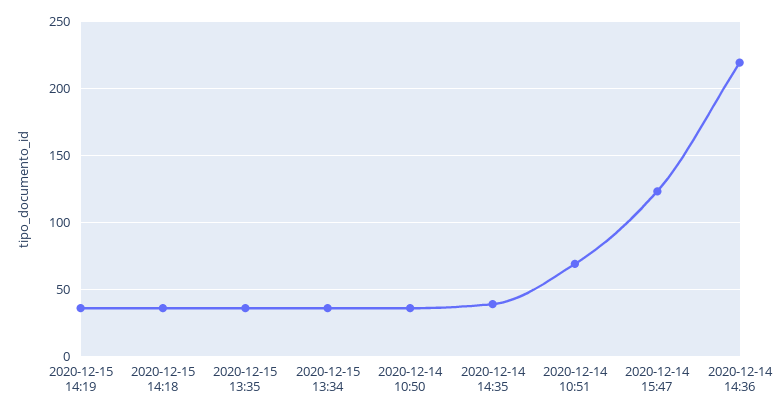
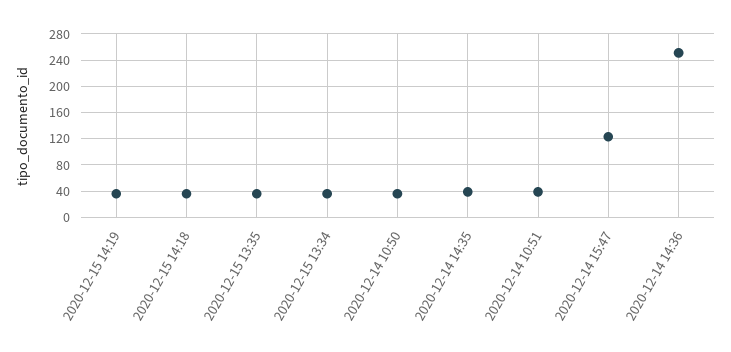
2020-12-14 10:51: 70 -> 40
2020-12-14 14:36: 220 -> 250

